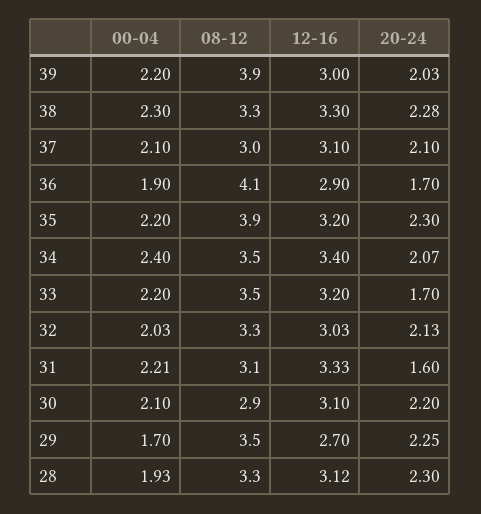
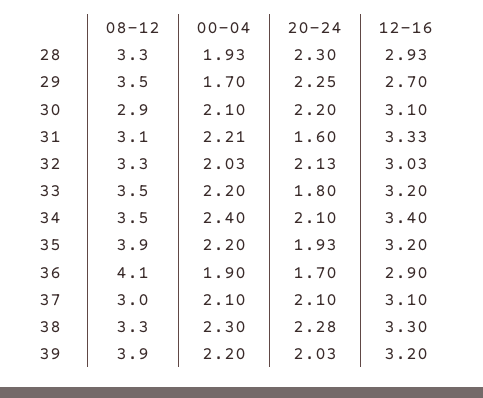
12-16, 39: 3 -> 3.2
20-24, 35: 2.3 -> 1.93
20-24, 34: 2.07 -> 2.1
20-24, 33: 1.7 -> 1.8
12-16, 28: 3.12 -> 2.93

